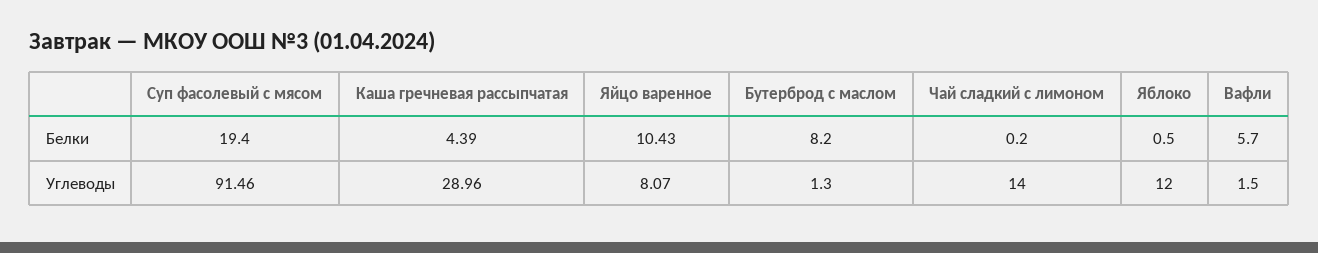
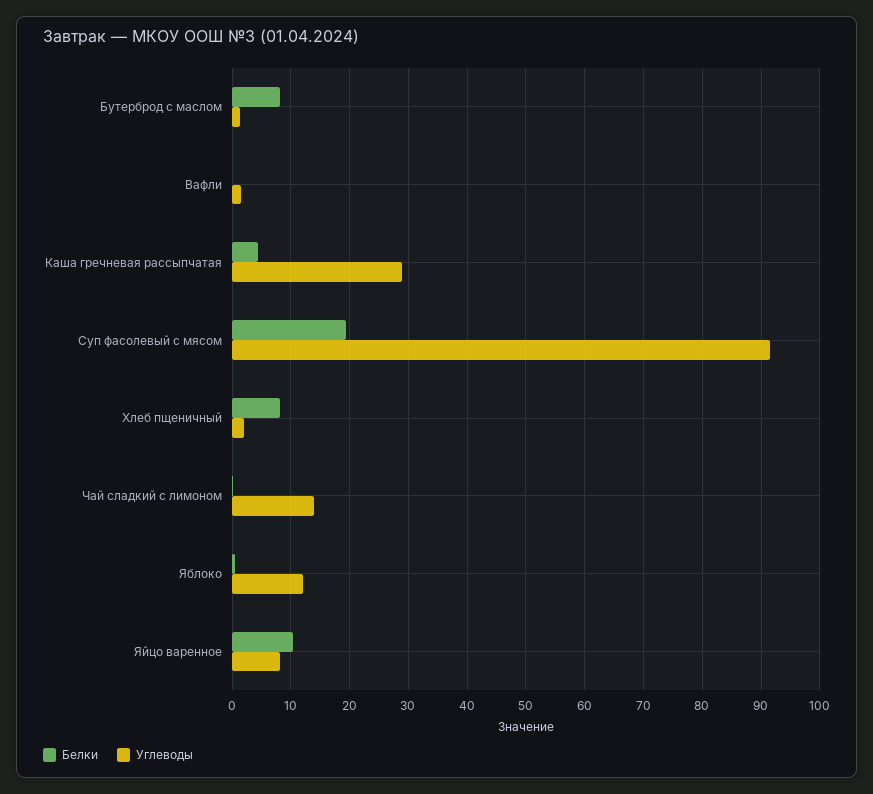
Белки, Вафли: 5.7 -> 0
Белки, Хлеб пщеничный: none -> 8
Углеводы, Хлеб пщеничный: none -> 2

